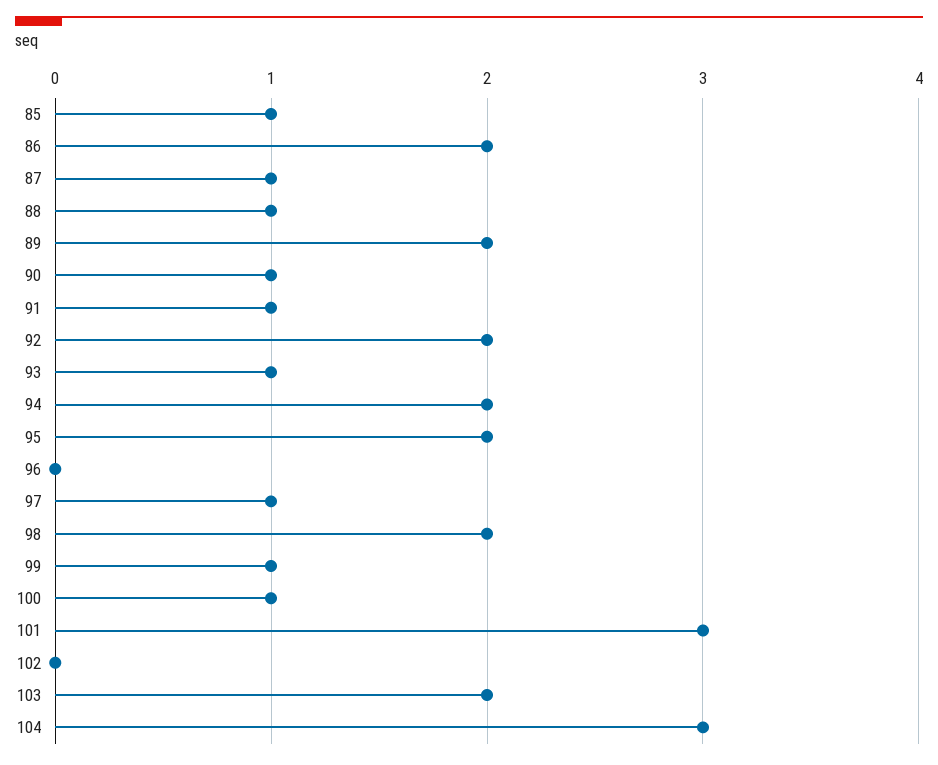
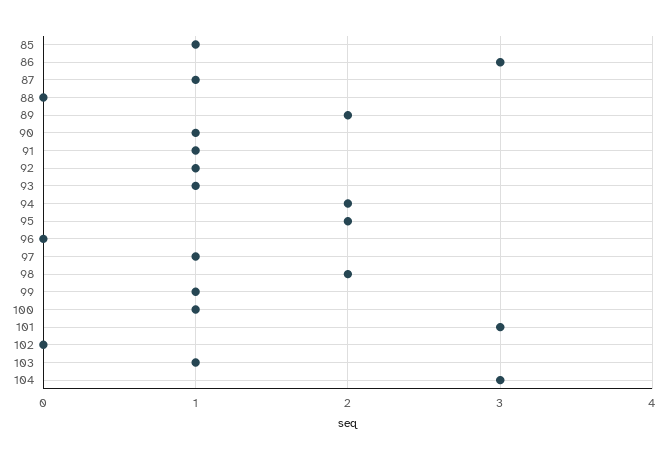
86: 2 -> 3
88: 1 -> 0
92: 2 -> 1
103: 2 -> 1

